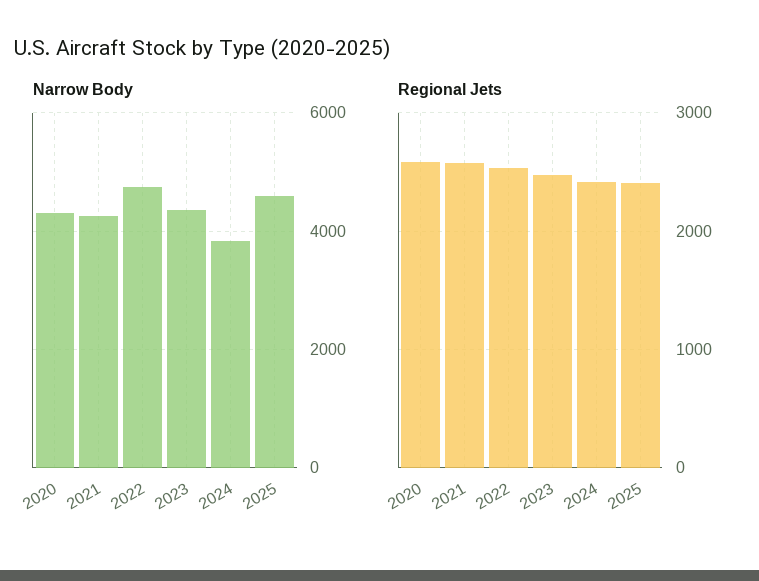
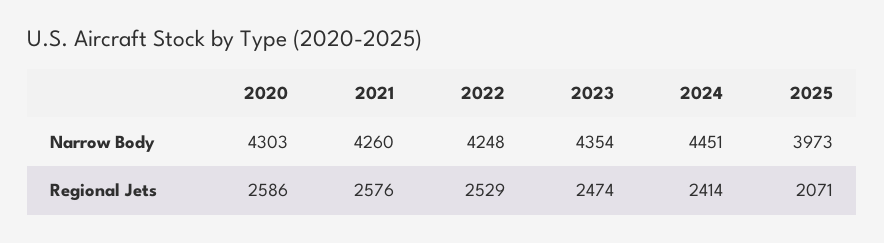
Narrow Body, 2022: 4800 -> 4248
Narrow Body, 2024: 3800 -> 4451
Narrow Body, 2025: 4600 -> 3973
Regional Jets, 2025: 2400 -> 2071

